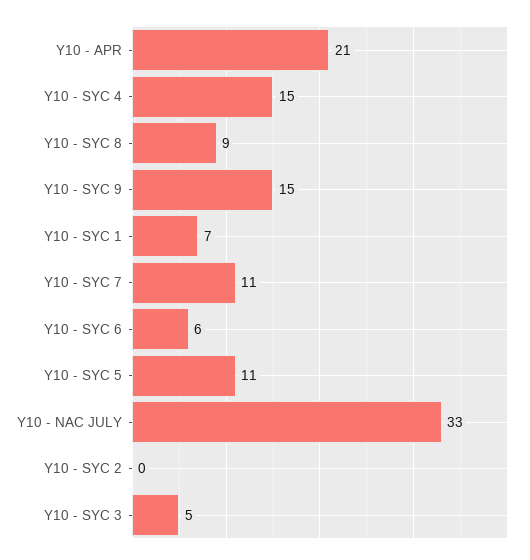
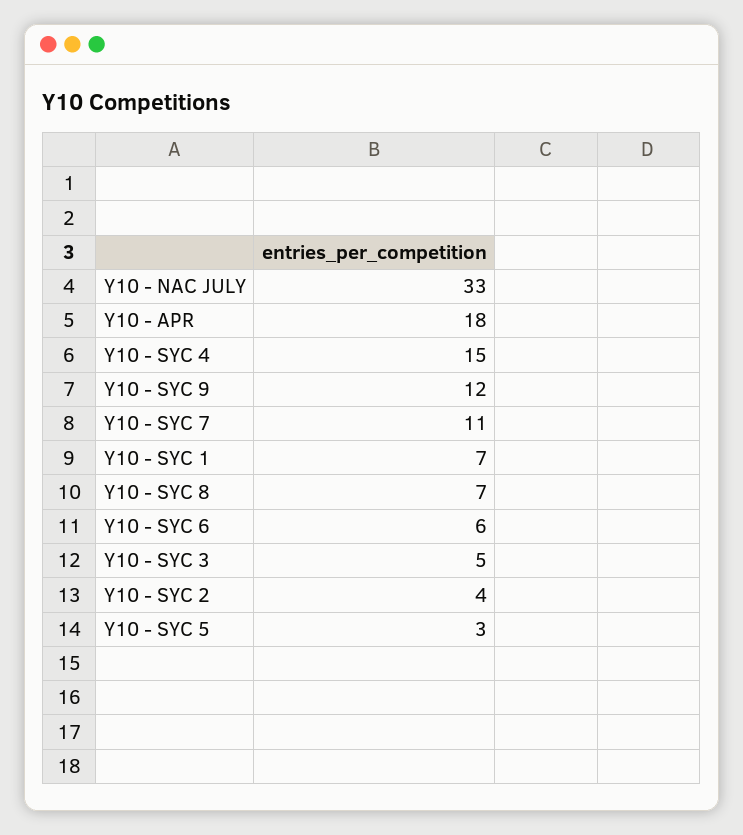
Y10 - APR: 21 -> 18
Y10 - SYC 8: 9 -> 7
Y10 - SYC 9: 15 -> 12
Y10 - SYC 5: 11 -> 3
Y10 - SYC 2: 0 -> 4

